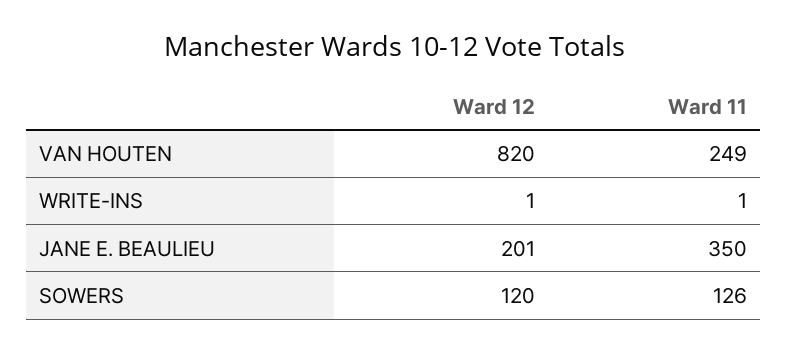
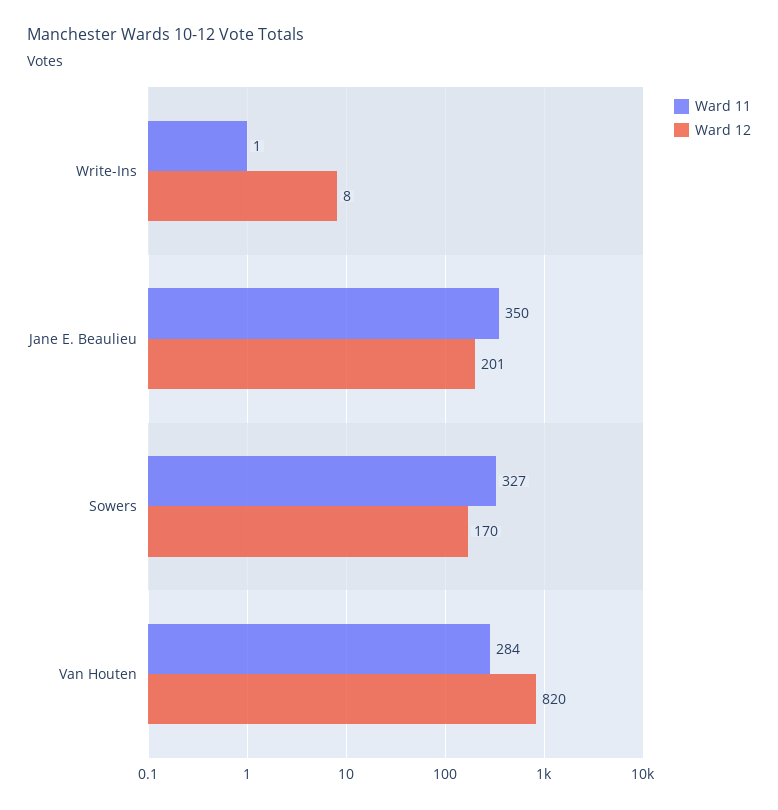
Ward 11, VAN HOUTEN: 249 -> 284
Ward 12, WRITE-INS: 1 -> 8
Ward 12, SOWERS: 120 -> 170
Ward 11, SOWERS: 126 -> 327

